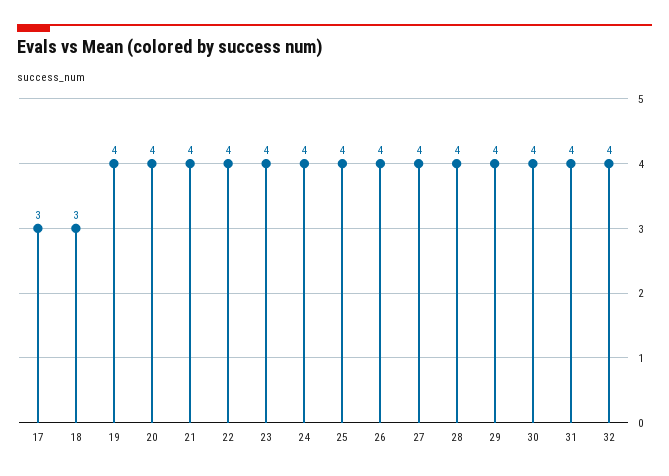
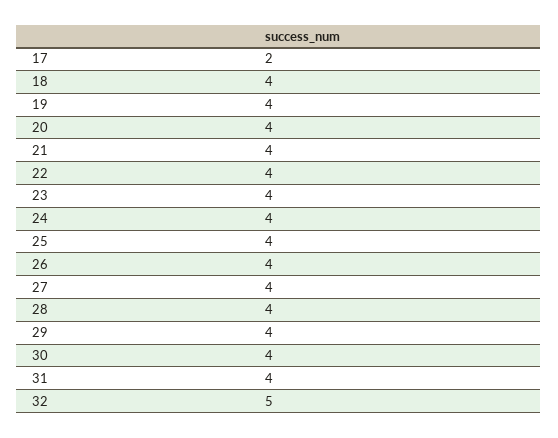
17: 3 -> 2
18: 3 -> 4
32: 4 -> 5

